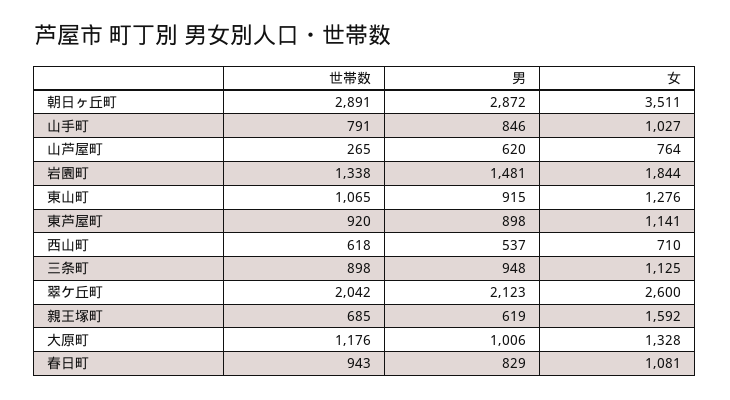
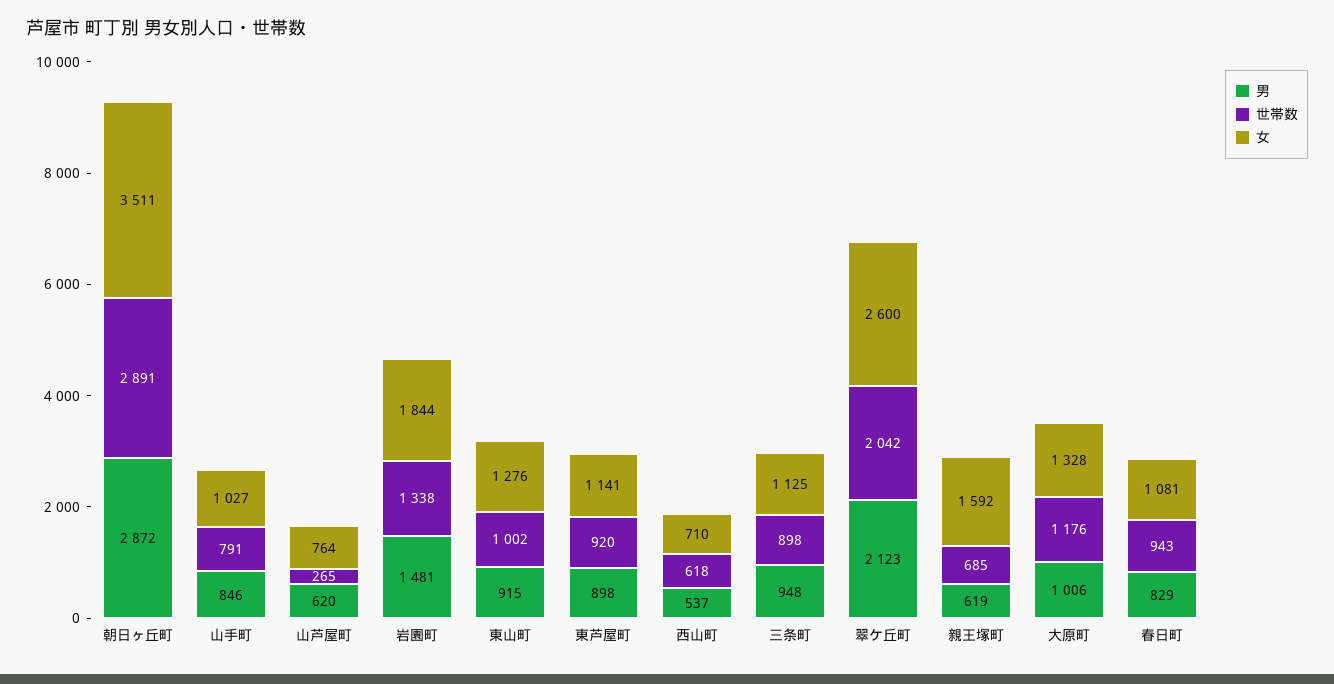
世帯数, 東山町: 1065 -> 1002

